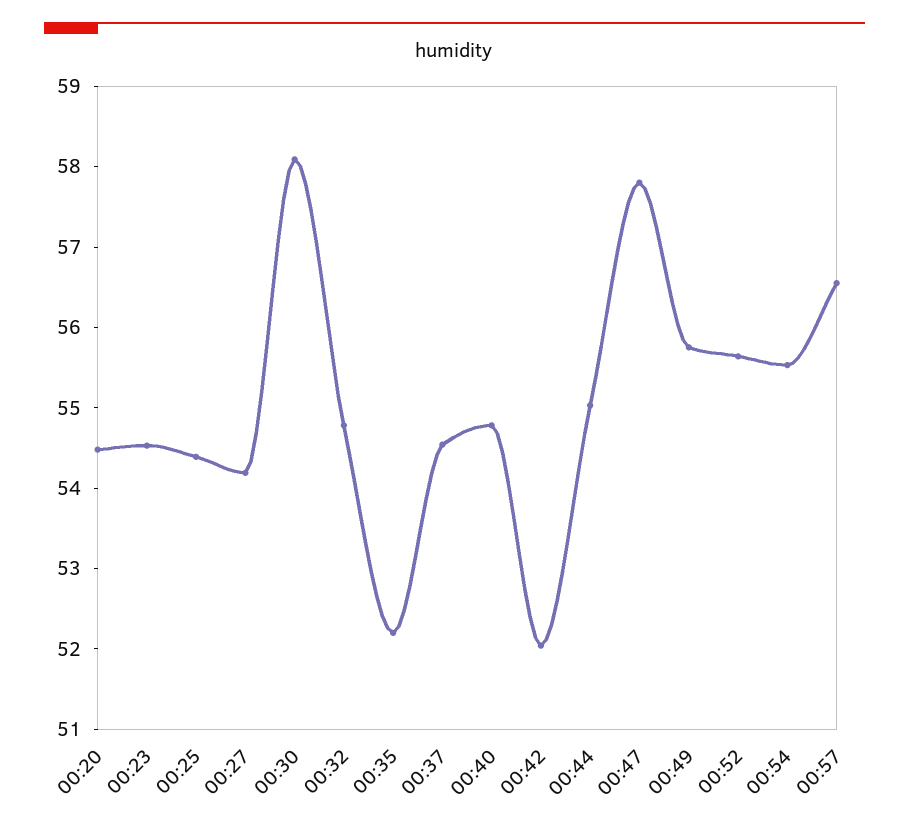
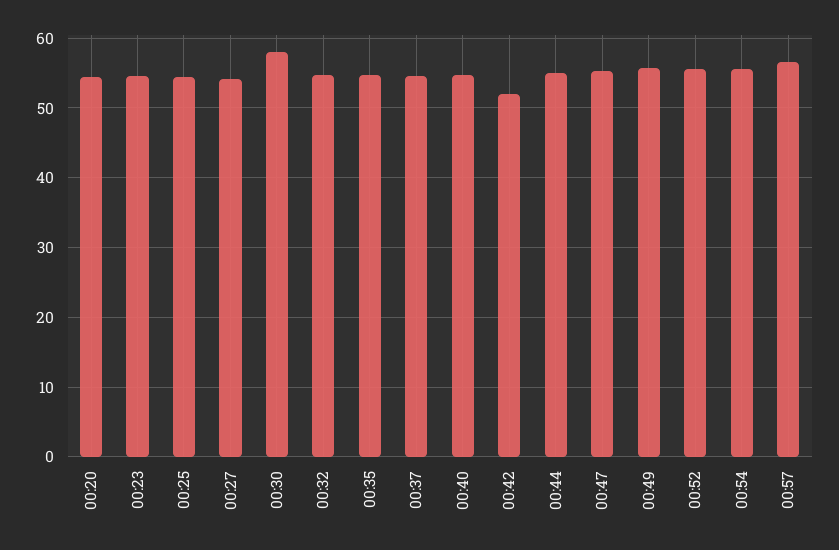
00:35: 52.2 -> 55
00:47: 57.8 -> 55

